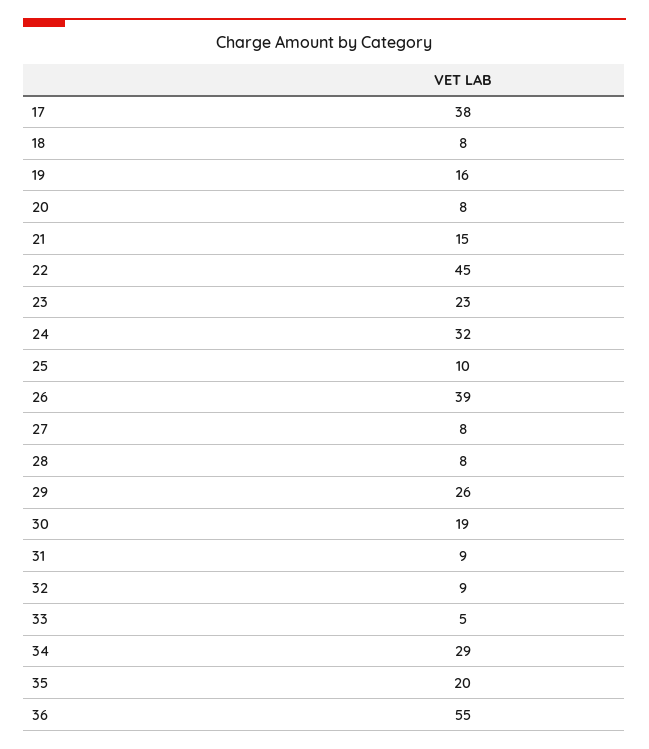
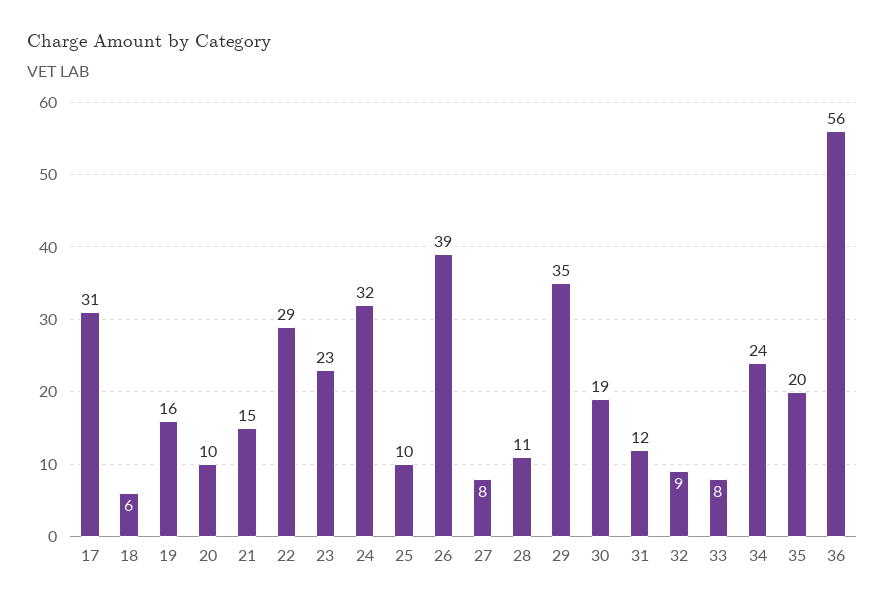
17: 38 -> 31
18: 8 -> 6
20: 8 -> 10
22: 45 -> 29
28: 8 -> 11
29: 26 -> 35
31: 9 -> 12
33: 5 -> 8
34: 29 -> 24
36: 55 -> 56

